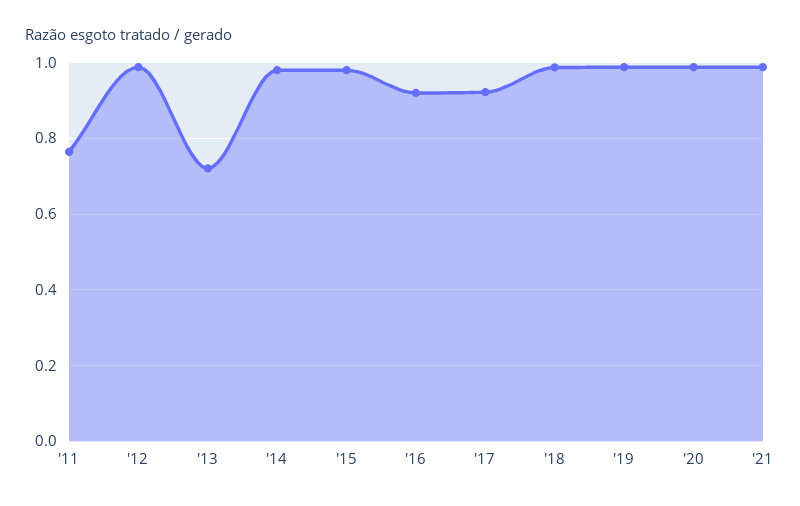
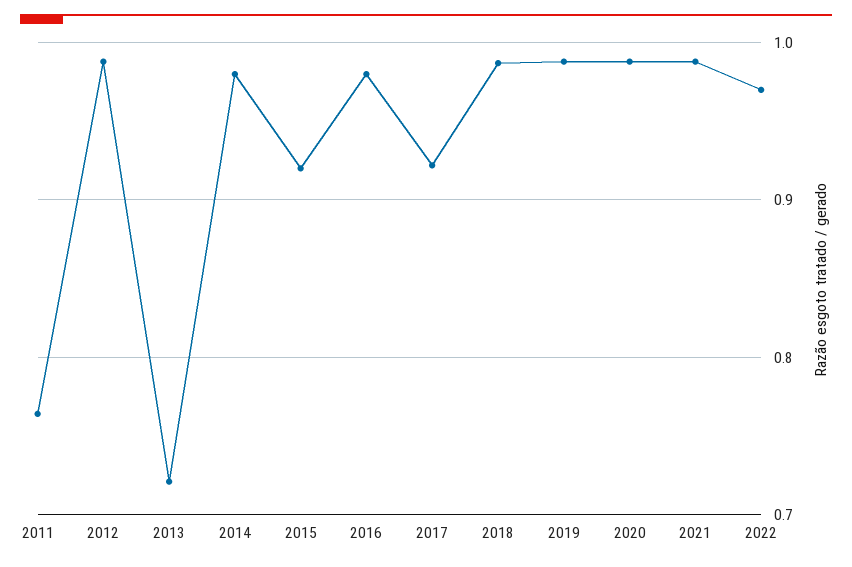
'15: 0.98 -> 0.92
'16: 0.92 -> 0.98
2022: none -> 0.97

